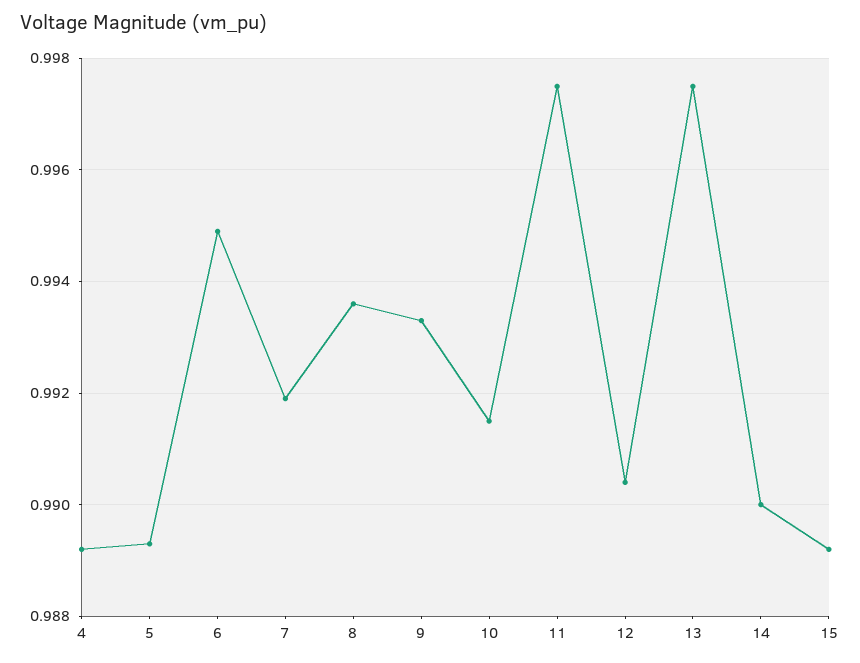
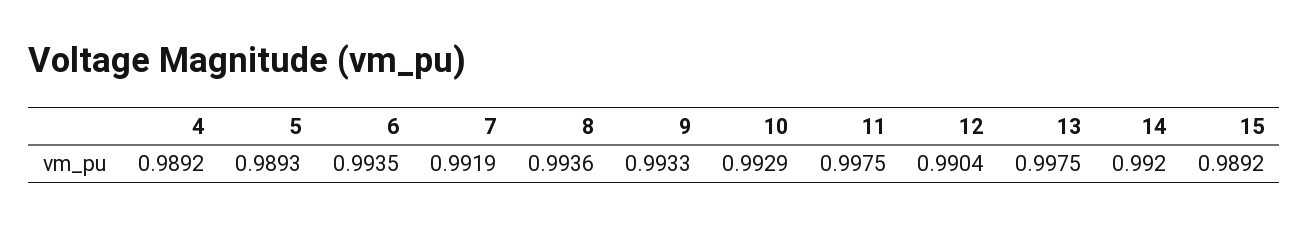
6: 0.995 -> 0.9935
10: 0.9915 -> 0.9929
14: 0.99 -> 0.992

